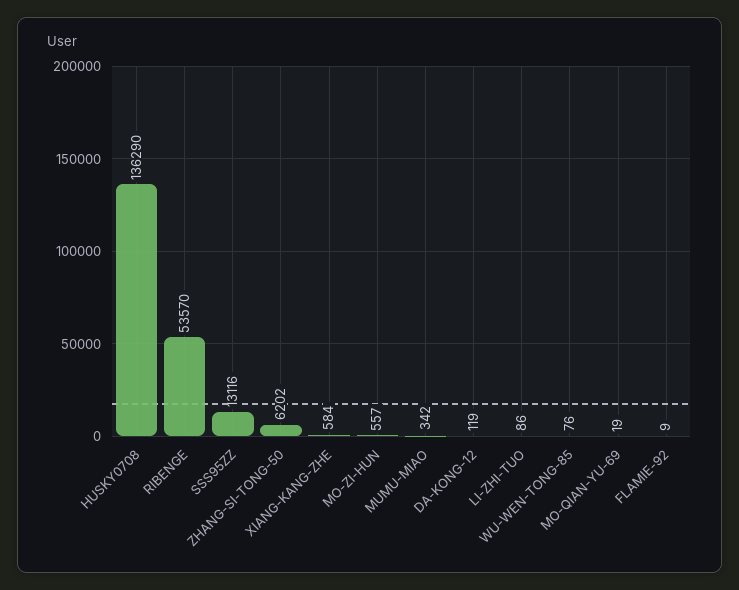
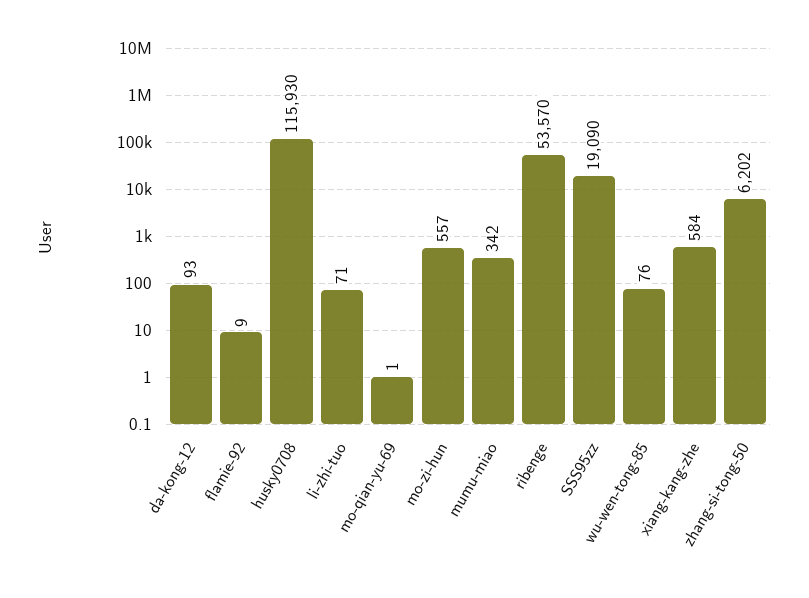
HUSKY0708: 136290 -> 115930
SSS95ZZ: 13116 -> 19090
DA-KONG-12: 119 -> 93
LI-ZHI-TUO: 86 -> 71
MO-QIAN-YU-69: 19 -> 1

